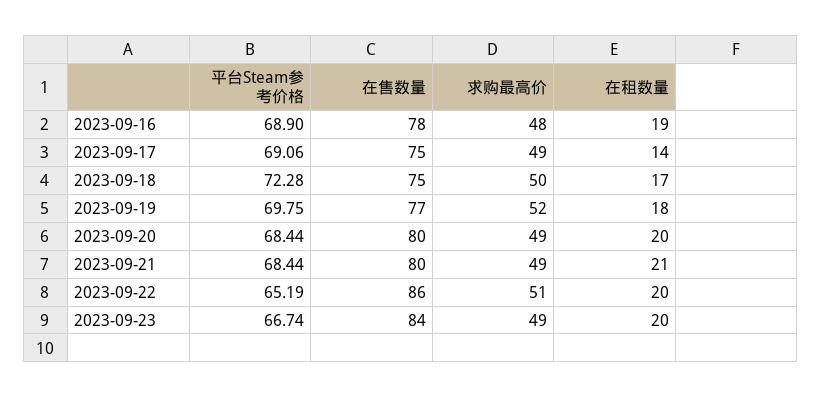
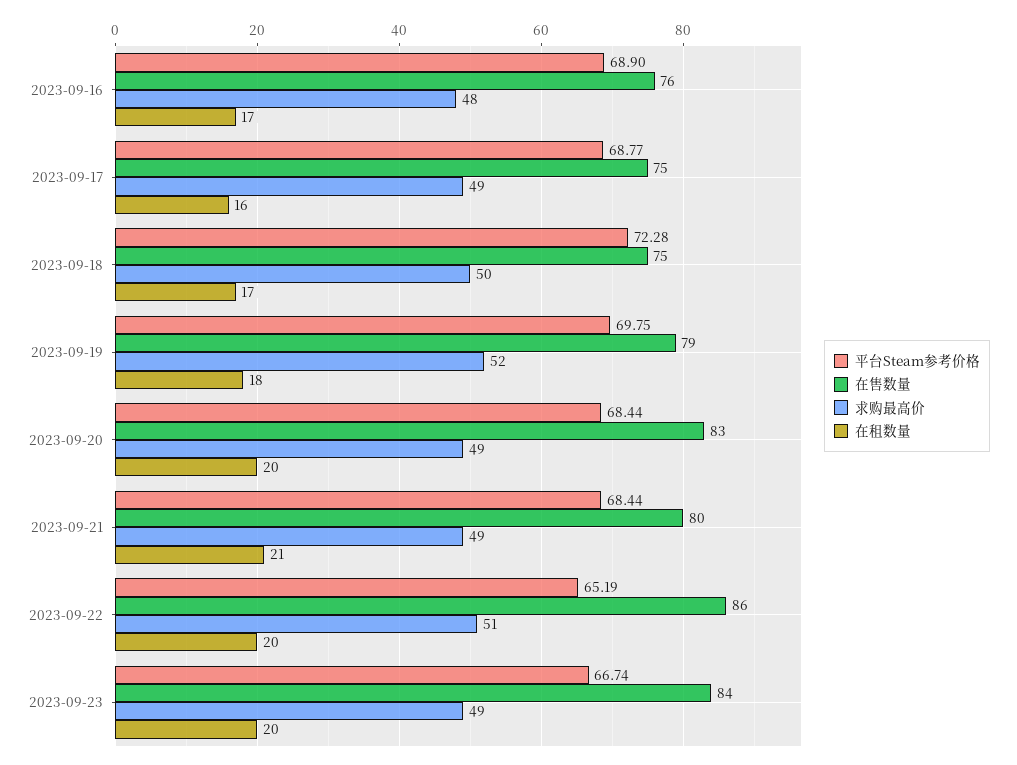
在售数量, 2023-09-16: 78 -> 76
在租数量, 2023-09-16: 19 -> 17
平台Steam参考价格, 2023-09-17: 69.06 -> 68.77
在租数量, 2023-09-17: 14 -> 16
在售数量, 2023-09-19: 77 -> 79
在售数量, 2023-09-20: 80 -> 83

